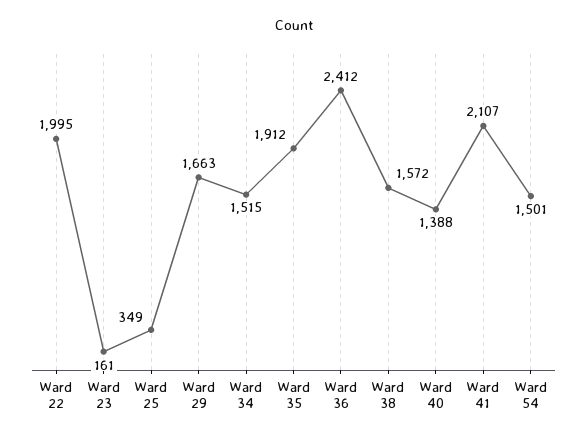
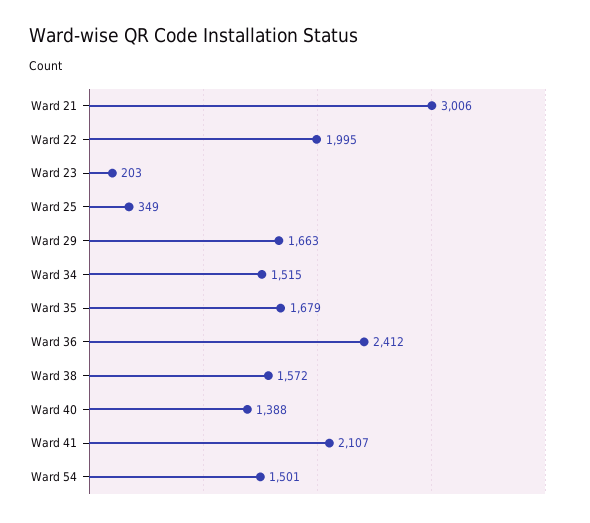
Ward 23: 161 -> 203
Ward 35: 1912 -> 1679
Ward 21: none -> 3006

